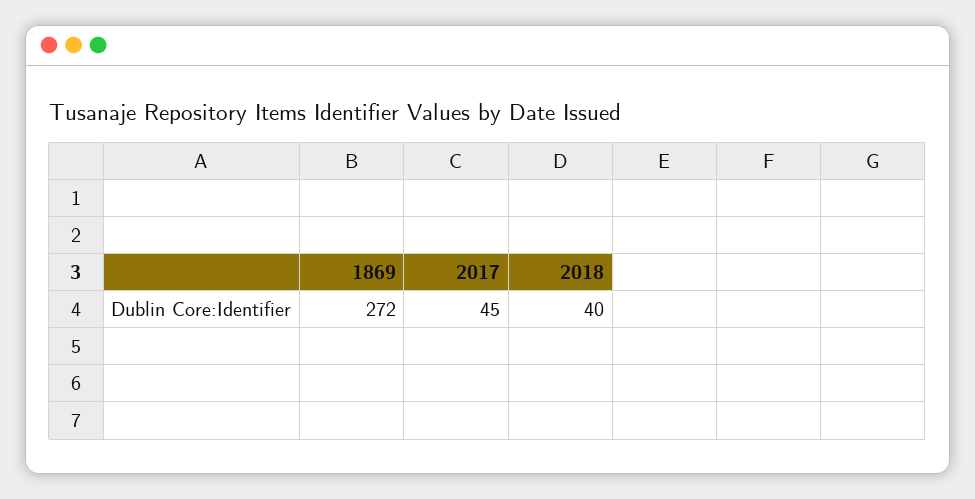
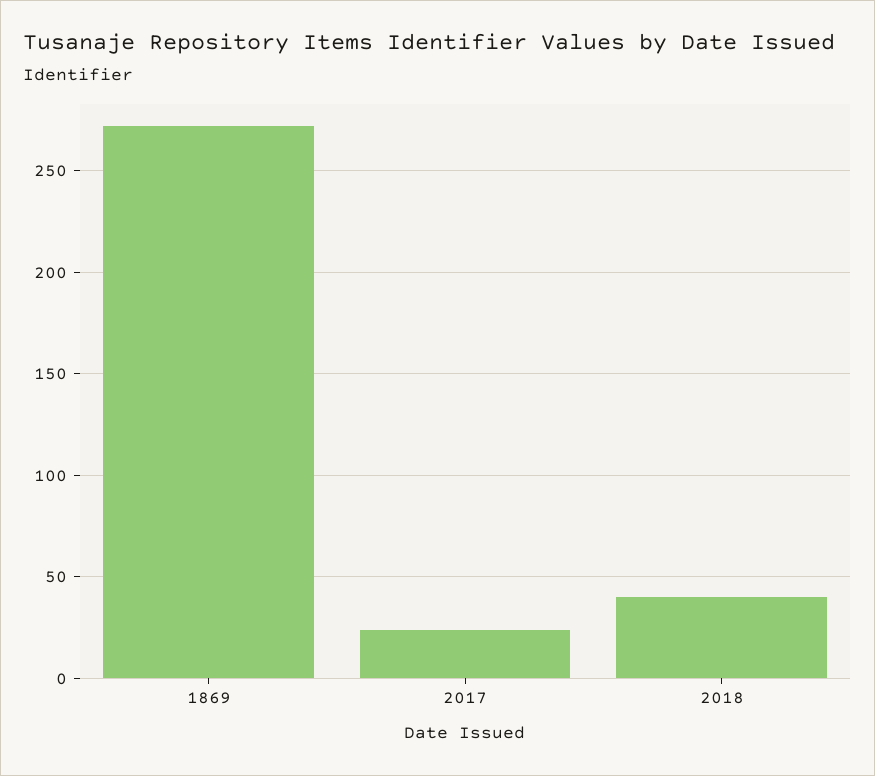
2017: 45 -> 25

